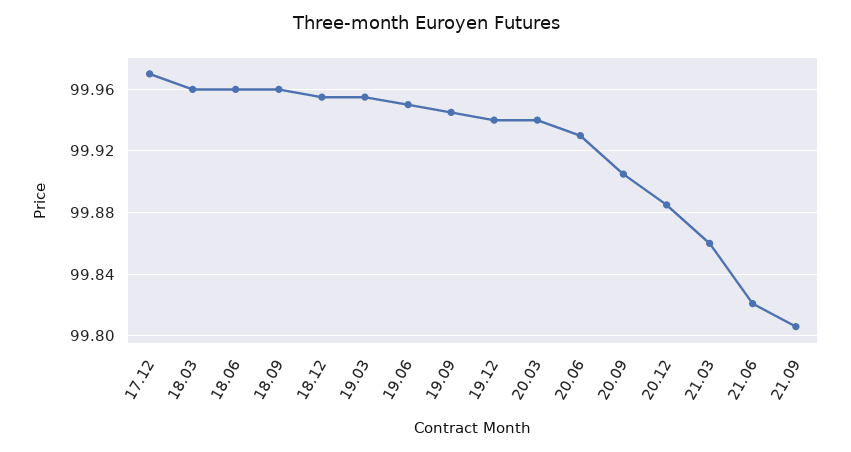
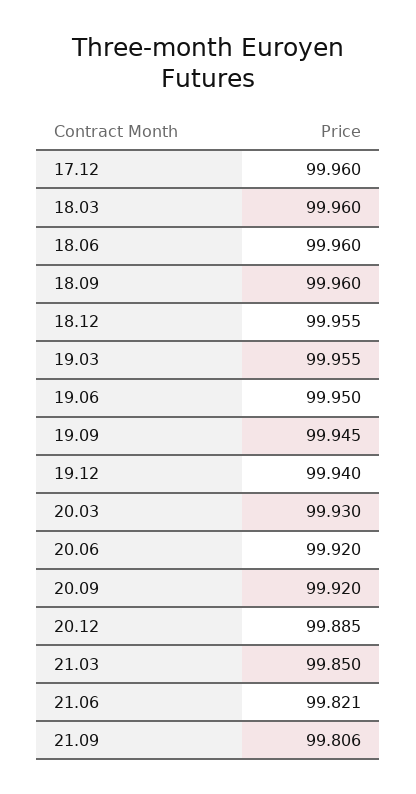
17.12: 99.97 -> 99.96
20.03: 99.94 -> 99.93
20.06: 99.93 -> 99.92
20.09: 99.905 -> 99.92
21.03: 99.86 -> 99.85

